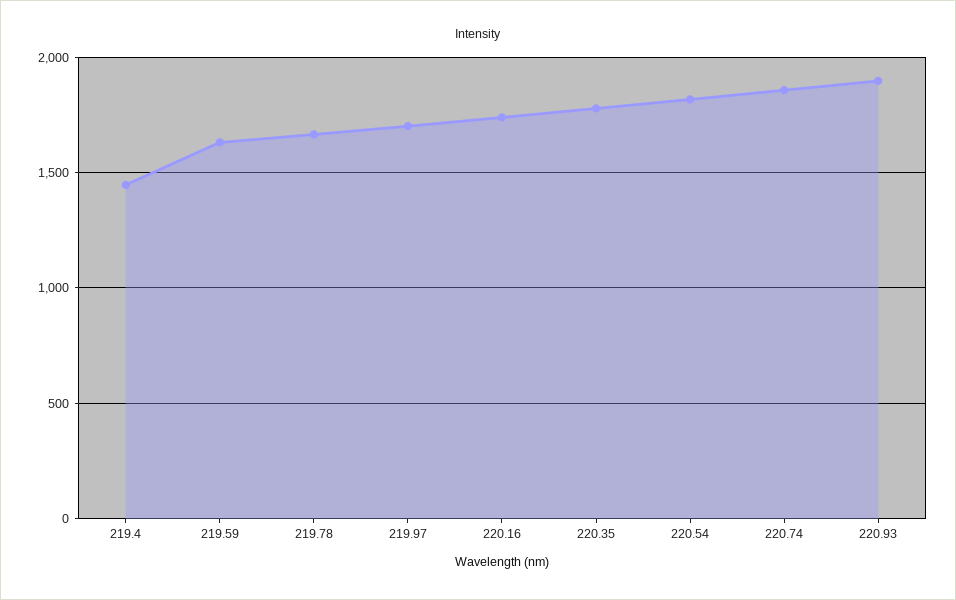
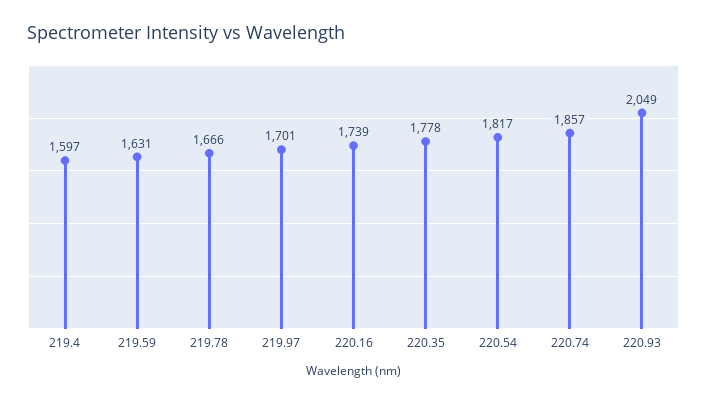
219.4: 1450 -> 1597
220.93: 1900 -> 2049

